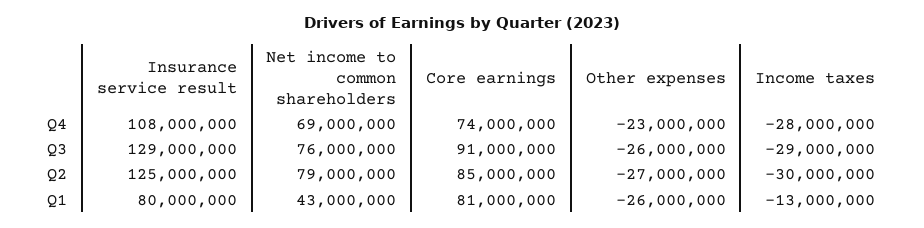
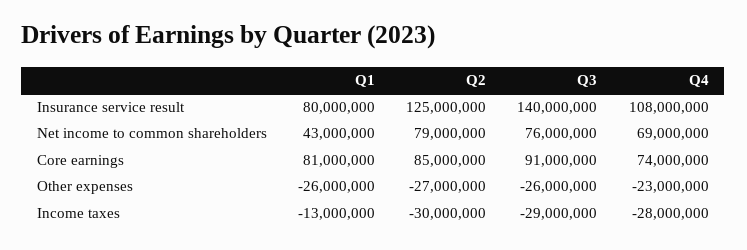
Insurance service result, Q3: 129000000 -> 140000000

